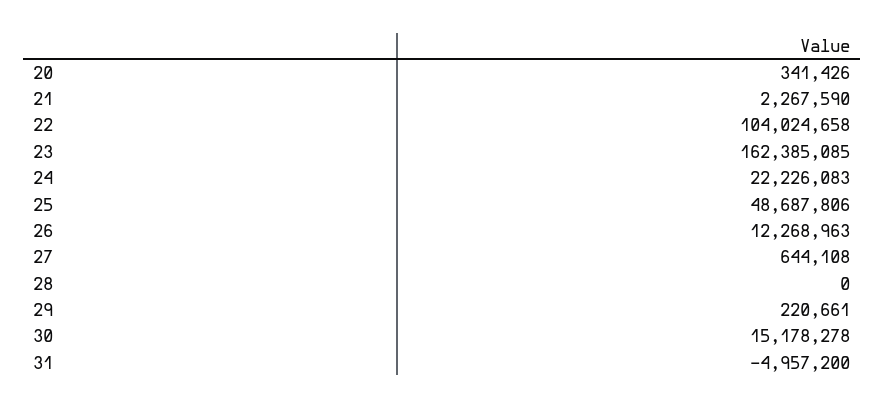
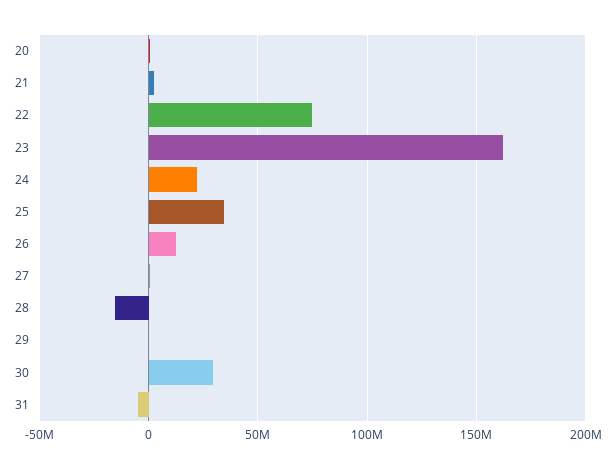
22: 104024658 -> 75000000
25: 48687806 -> 35000000
28: 0 -> -15000000
30: 15178278 -> 30000000

